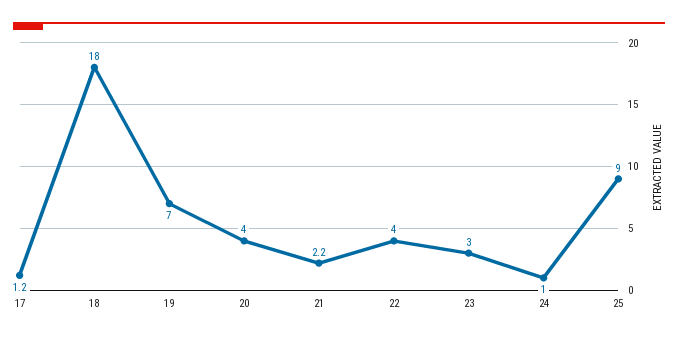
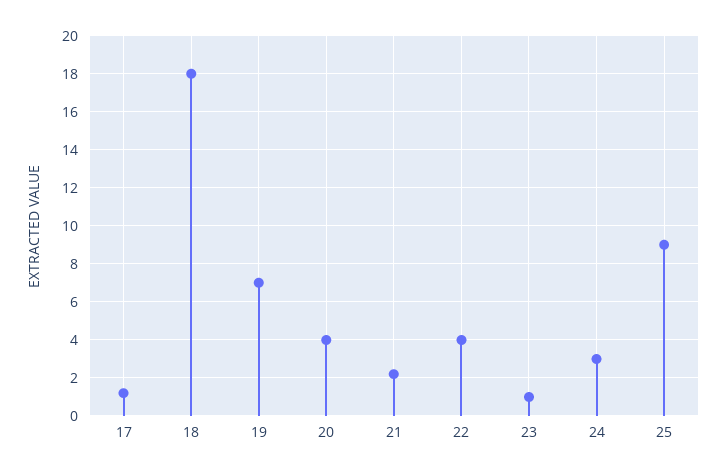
23: 3 -> 1
24: 1 -> 3

